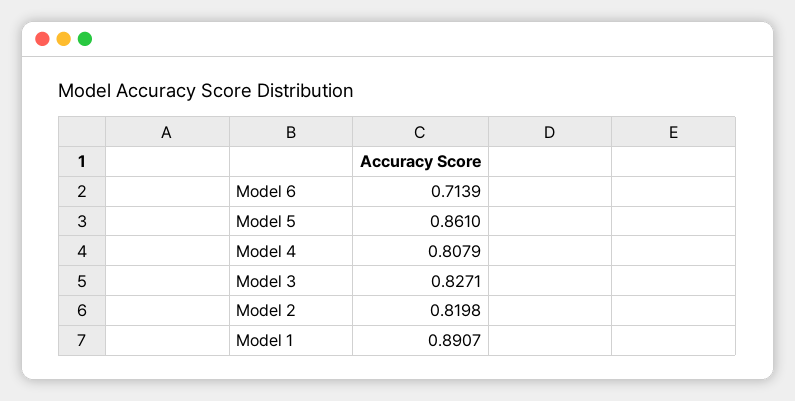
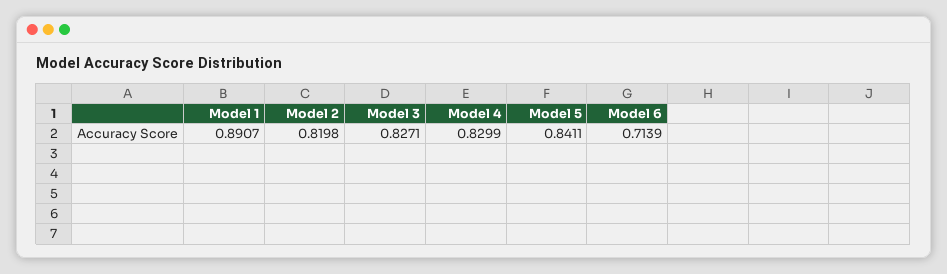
Model 5: 0.861 -> 0.8411
Model 4: 0.8079 -> 0.8299

